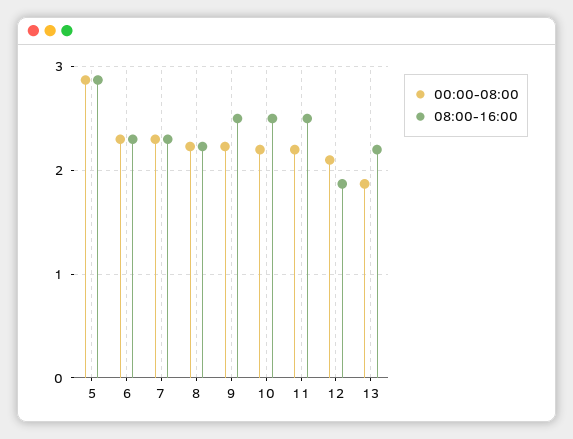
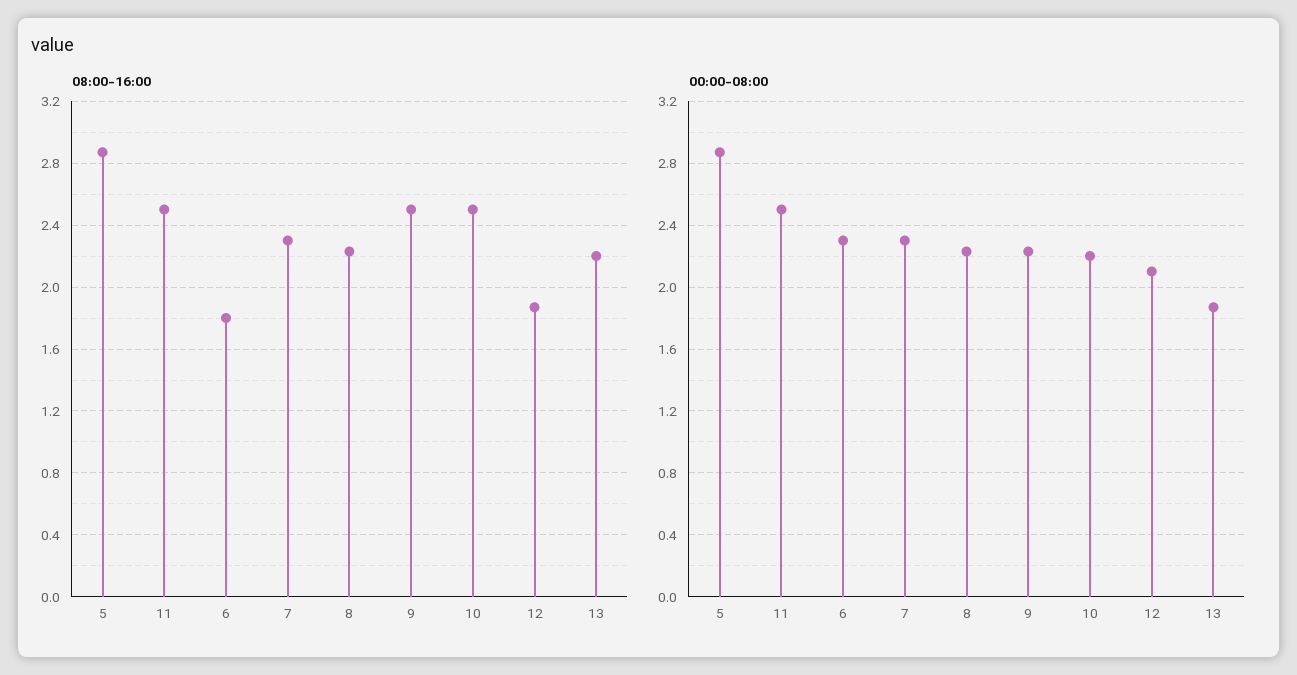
08:00-16:00, 6: 2.3 -> 1.8
00:00-08:00, 11: 2.2 -> 2.5

